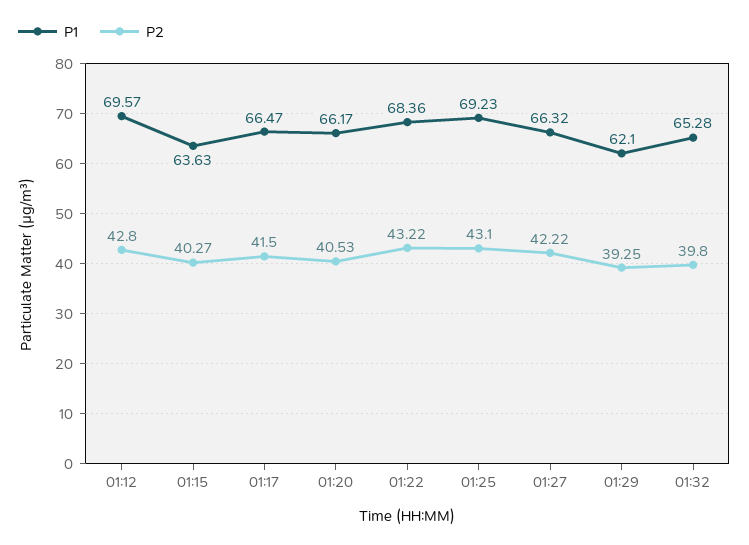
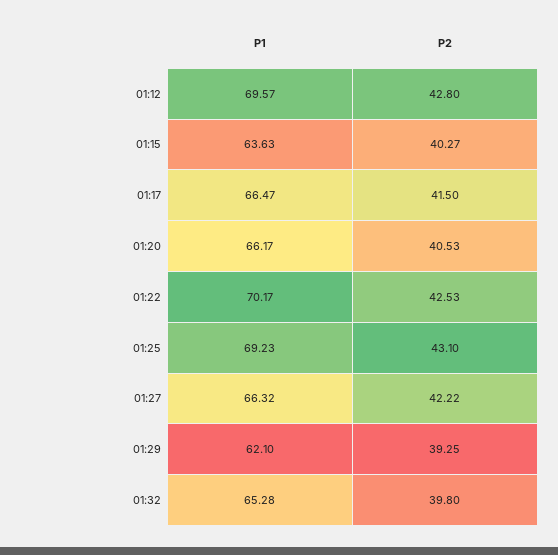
P1, 01:22: 68.36 -> 70.17
P2, 01:22: 43.22 -> 42.53

